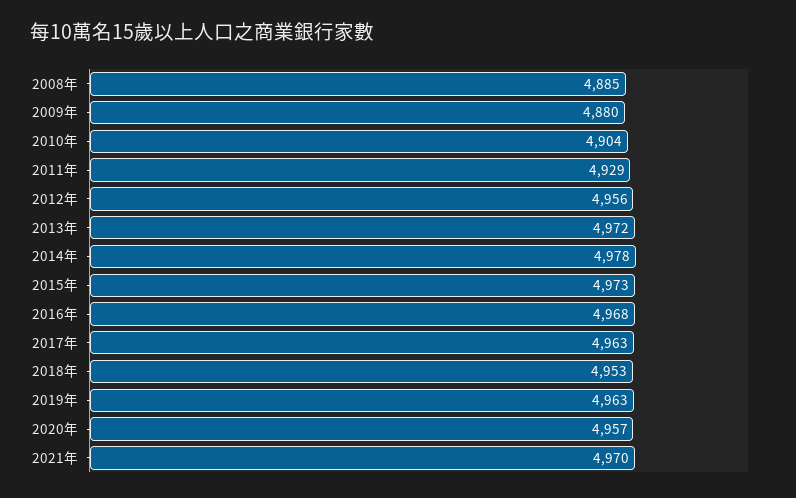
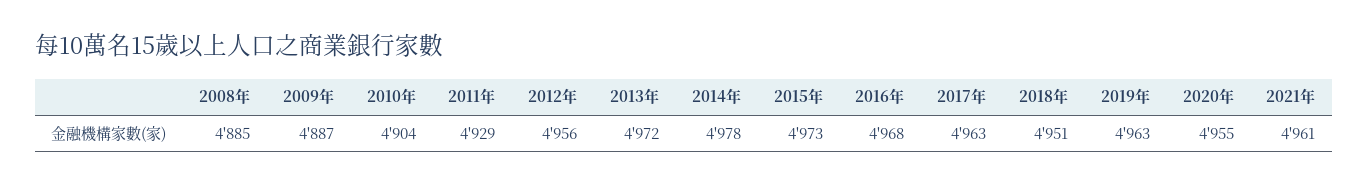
2009年: 4880 -> 4887
2018年: 4953 -> 4951
2020年: 4957 -> 4955
2021年: 4970 -> 4961

